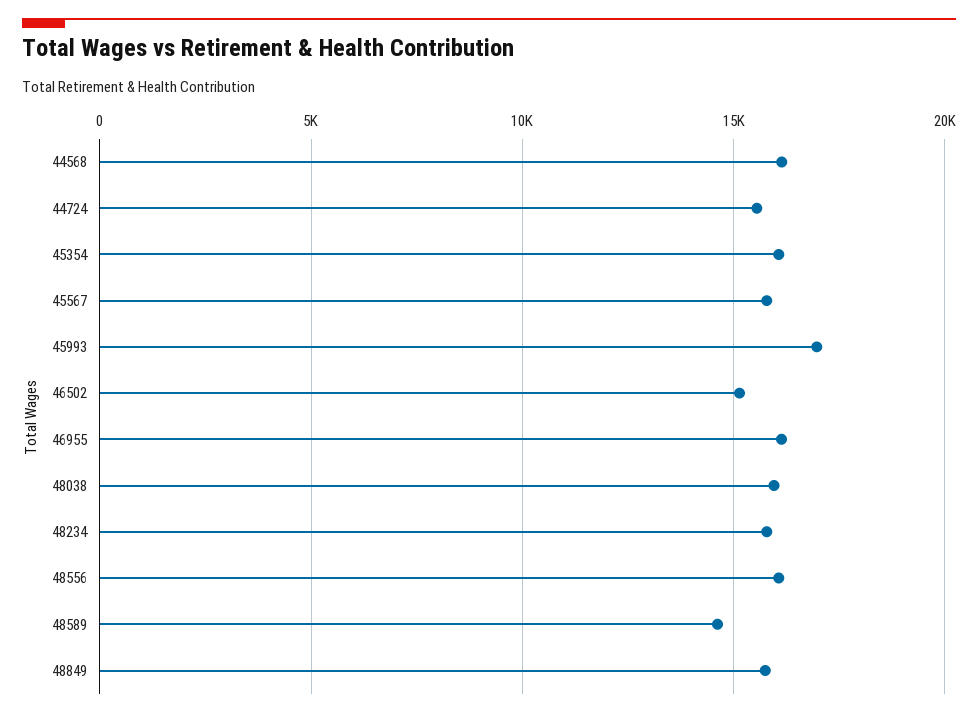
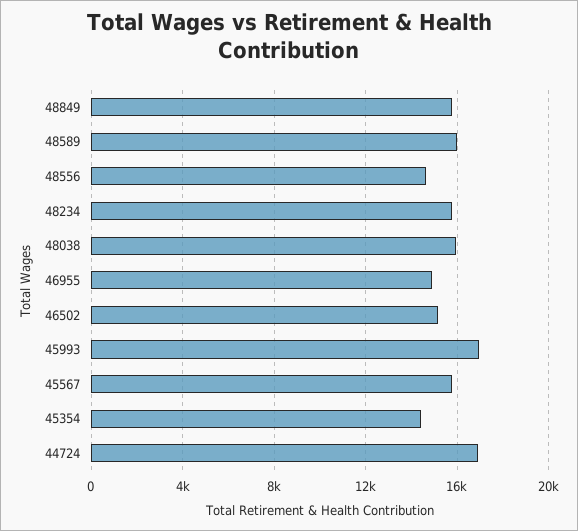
44568: 16000 -> none
44724: 15500 -> 17000
45354: 16000 -> 14500
46955: 16000 -> 15000
48556: 16000 -> 14500
48589: 14500 -> 16000

